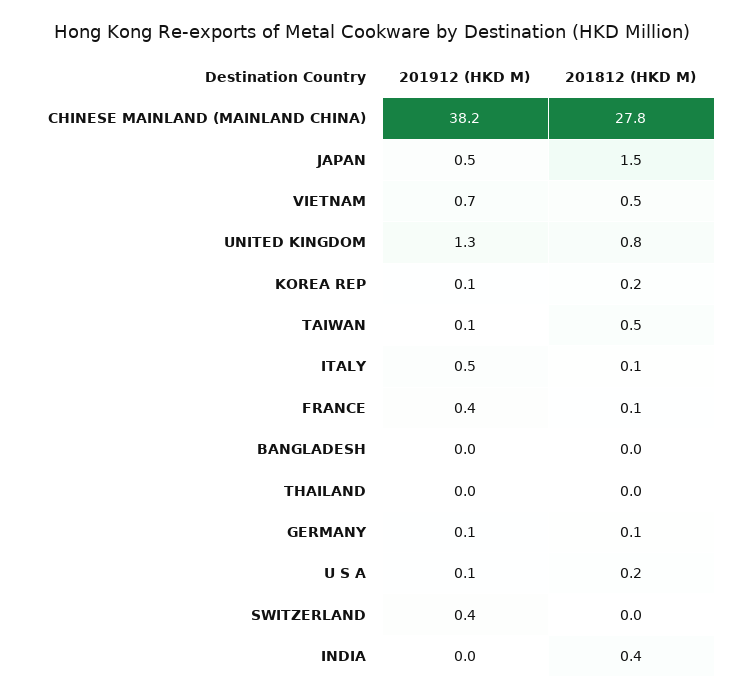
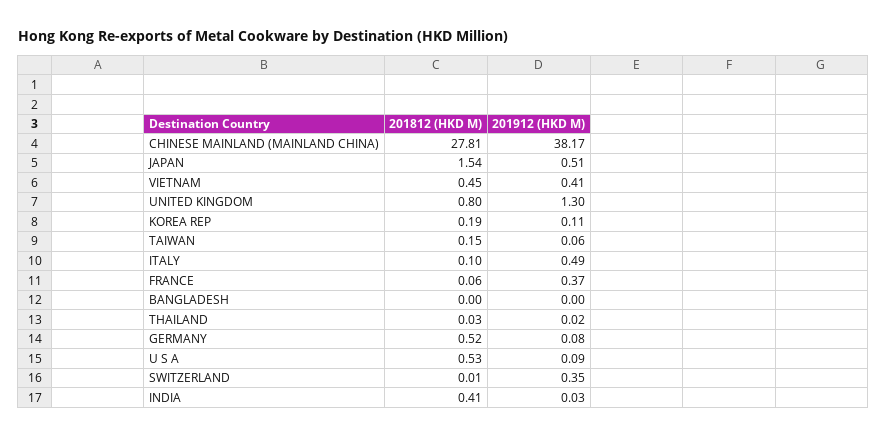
201912 (HKD M), VIETNAM: 0.7 -> 0.41
201812 (HKD M), TAIWAN: 0.5 -> 0.15
201812 (HKD M), GERMANY: 0.1 -> 0.52
201812 (HKD M), U S A: 0.2 -> 0.53

